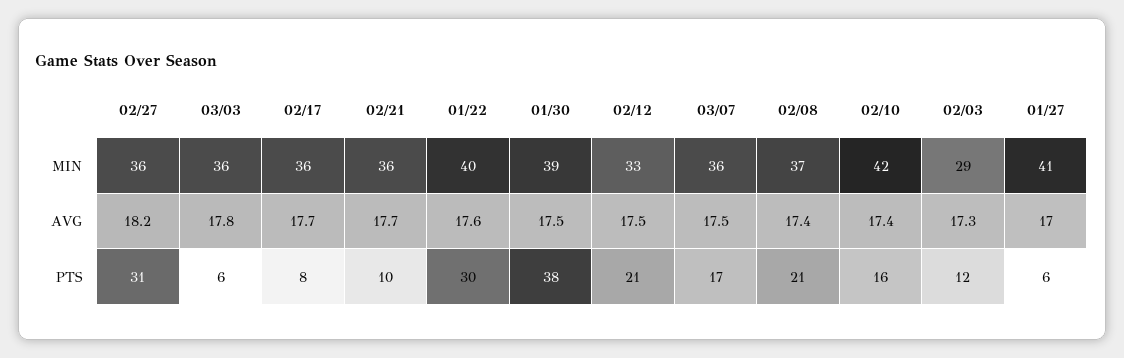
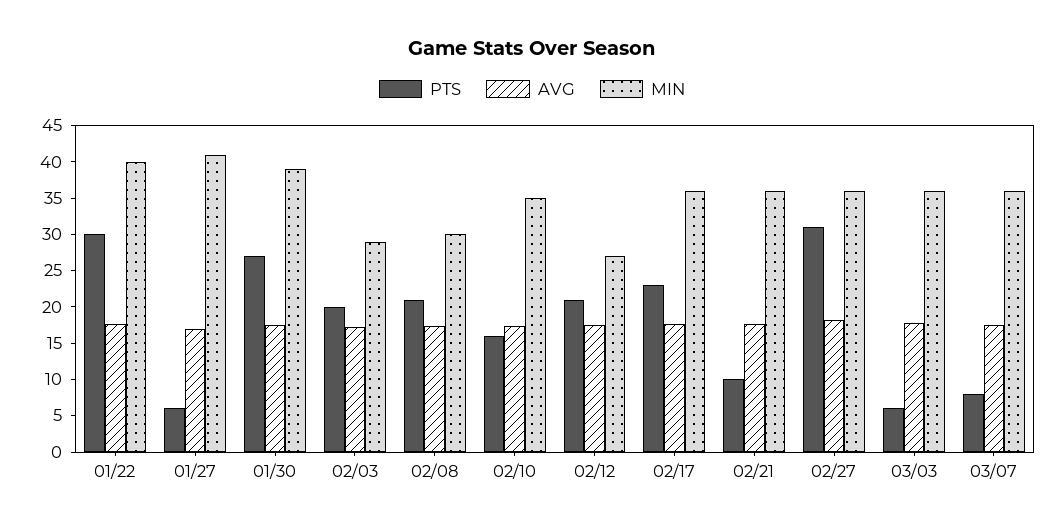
MIN, 02/12: 33 -> 27.5
MIN, 02/08: 37 -> 30
MIN, 02/10: 42 -> 35
PTS, 02/17: 8 -> 22.5
PTS, 01/30: 38 -> 27.5
PTS, 03/07: 17 -> 7.5
PTS, 02/03: 12 -> 20

